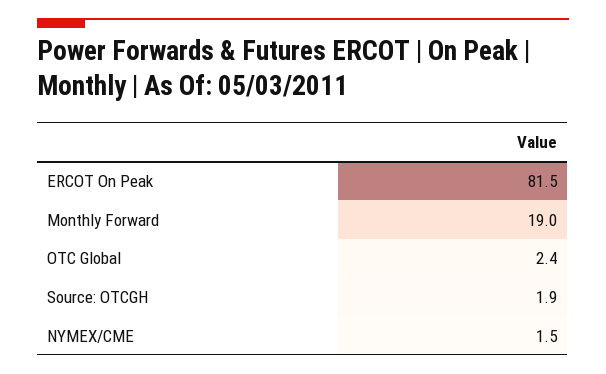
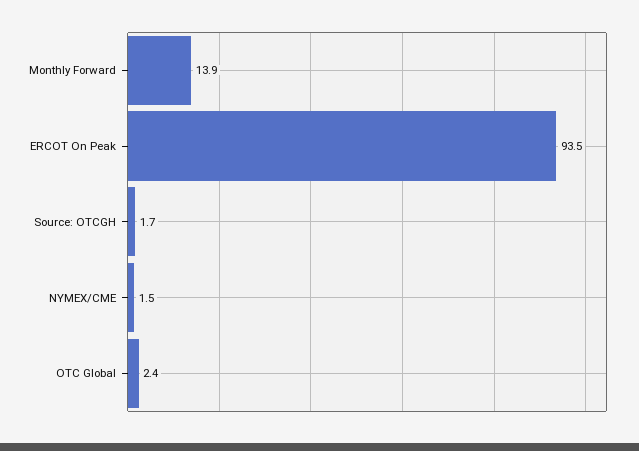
ERCOT On Peak: 81.5 -> 93.5
Monthly Forward: 19 -> 13.9
Source: OTCGH: 1.9 -> 1.7

